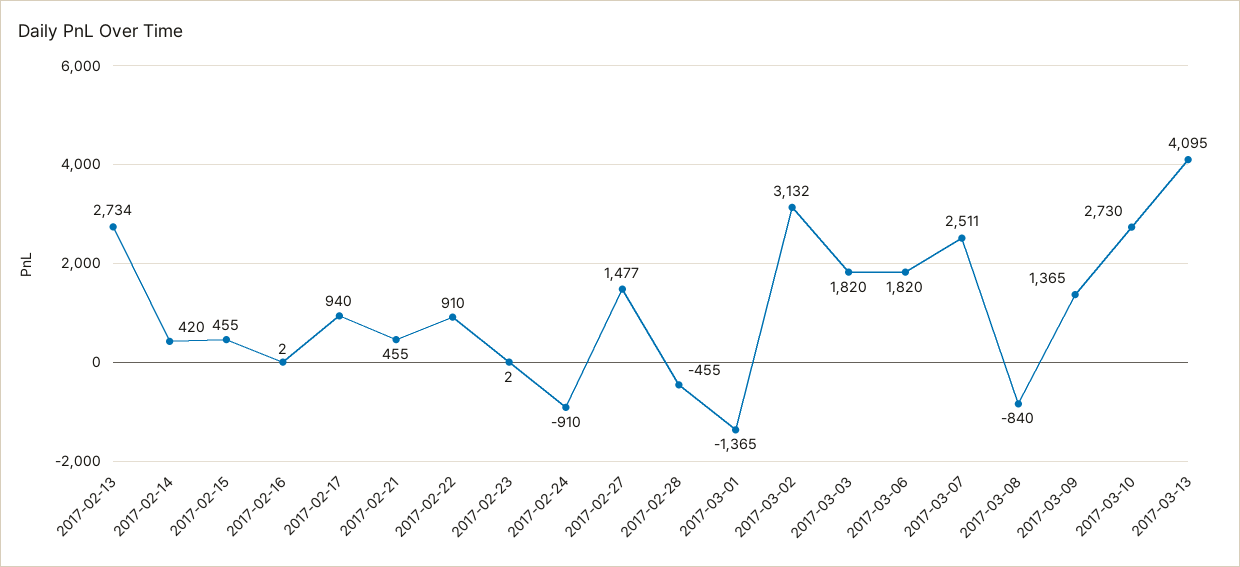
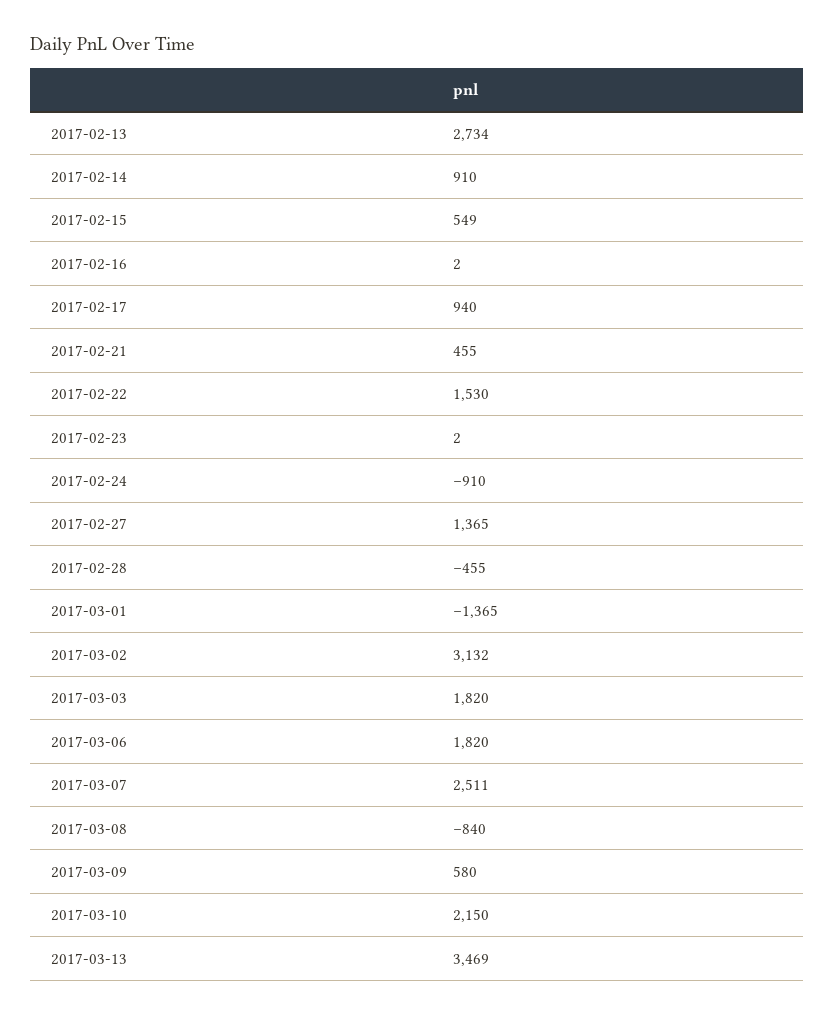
2017-02-14: 420 -> 910
2017-02-15: 455 -> 549
2017-02-22: 910 -> 1530
2017-02-27: 1477 -> 1365
2017-03-09: 1365 -> 580
2017-03-10: 2730 -> 2150
2017-03-13: 4095 -> 3469

